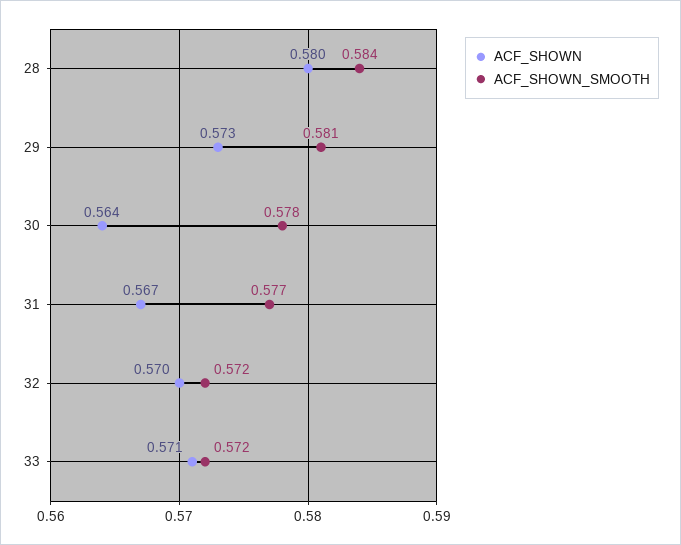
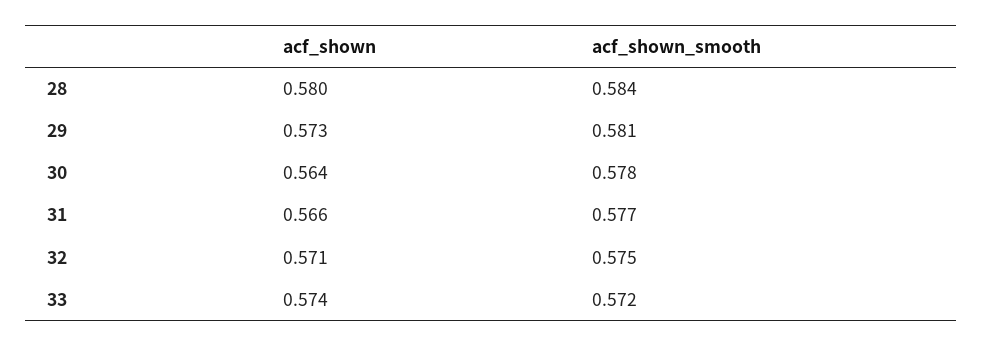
ACF_SHOWN, 31: 0.567 -> 0.566
ACF_SHOWN, 32: 0.57 -> 0.571
ACF_SHOWN_SMOOTH, 32: 0.572 -> 0.575
ACF_SHOWN, 33: 0.571 -> 0.574

